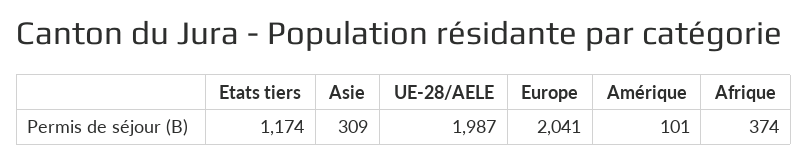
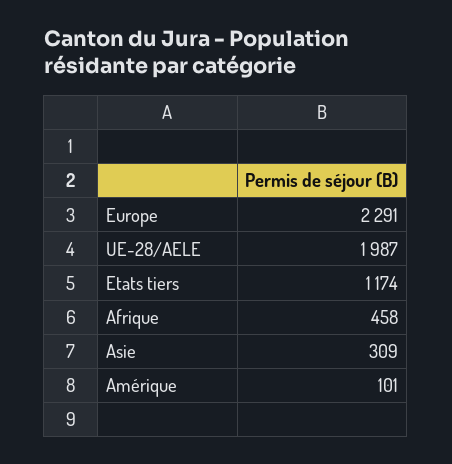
Europe: 2041 -> 2291
Afrique: 374 -> 458

